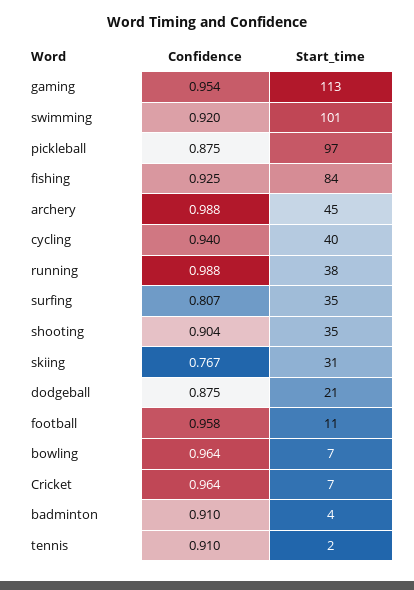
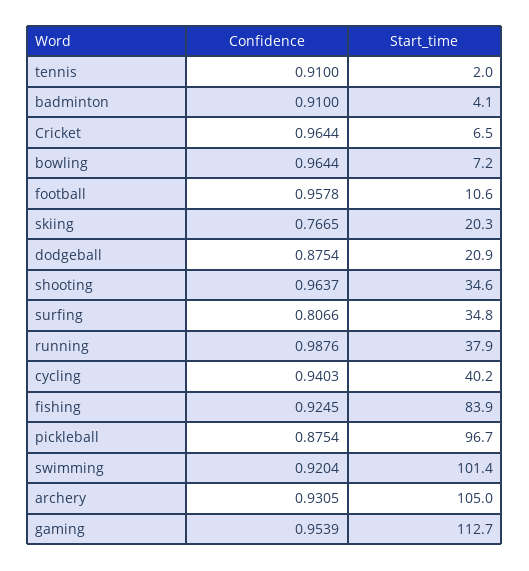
Confidence, archery: 0.988 -> 0.9305
Start_time, archery: 45 -> 105
Confidence, shooting: 0.904 -> 0.9637
Start_time, skiing: 31 -> 20.3

